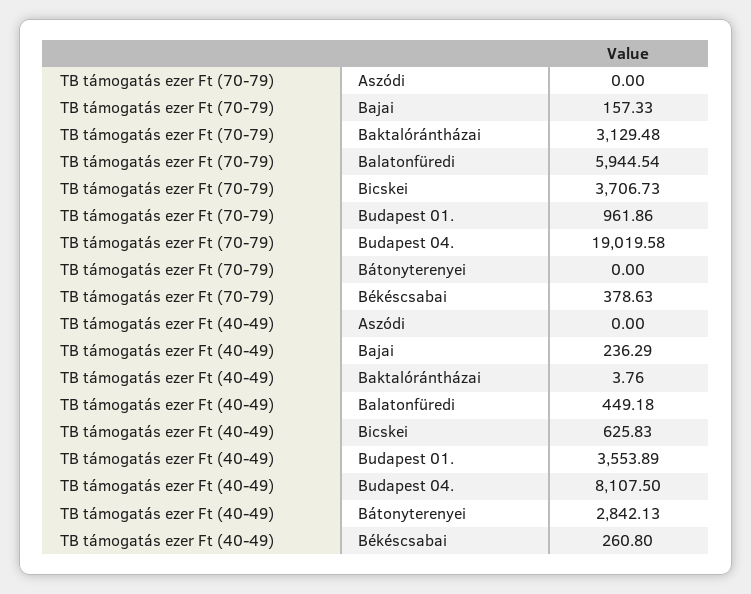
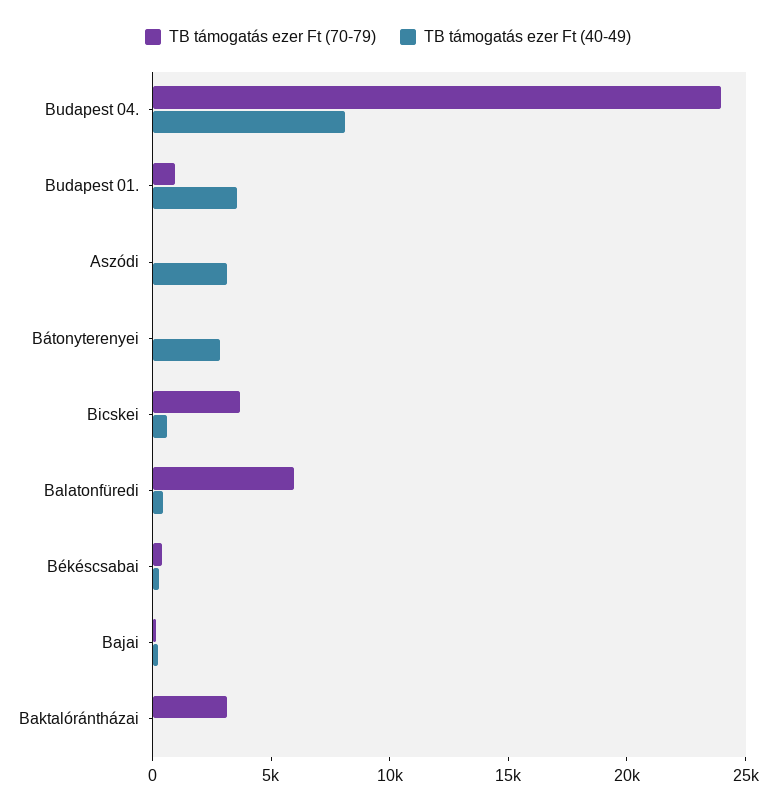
TB támogatás ezer Ft (70-79), Budapest 04.: 19019.58 -> 24000
TB támogatás ezer Ft (40-49), Aszódi: 0 -> 3000

